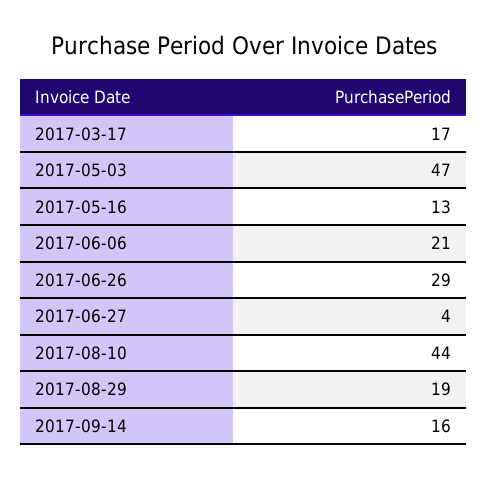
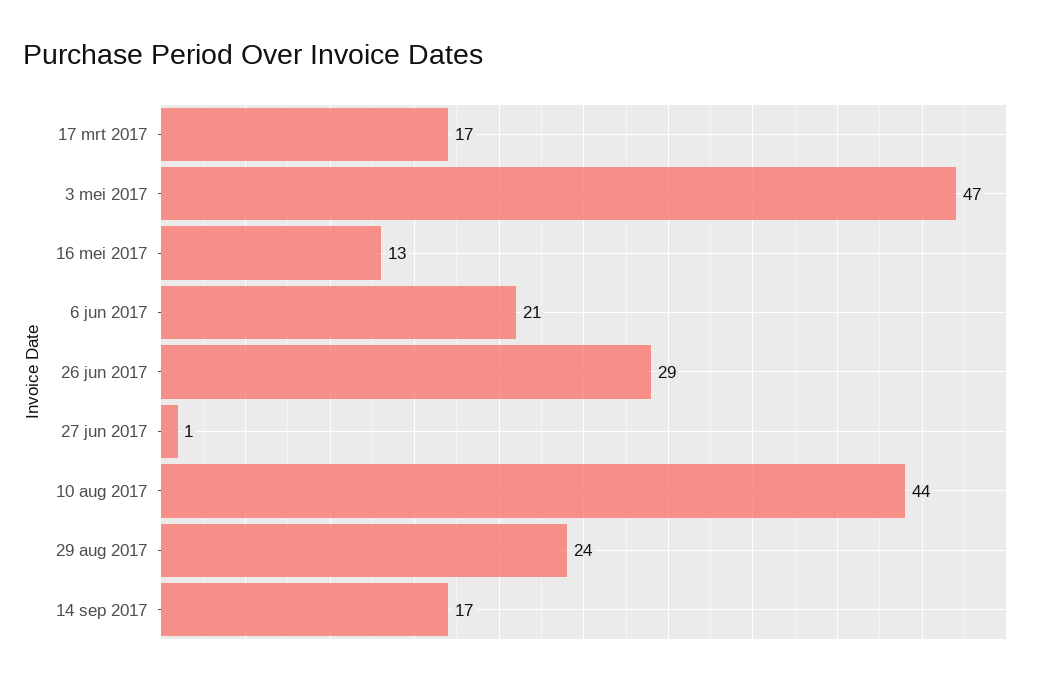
2017-06-27: 4 -> 1
2017-08-29: 19 -> 24
2017-09-14: 16 -> 17

